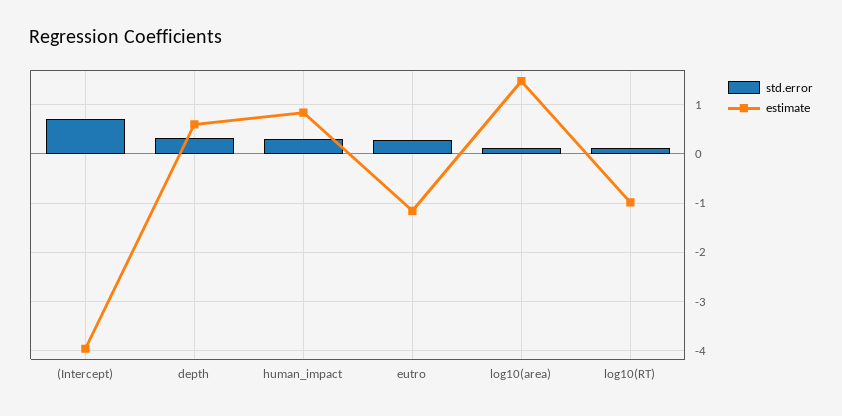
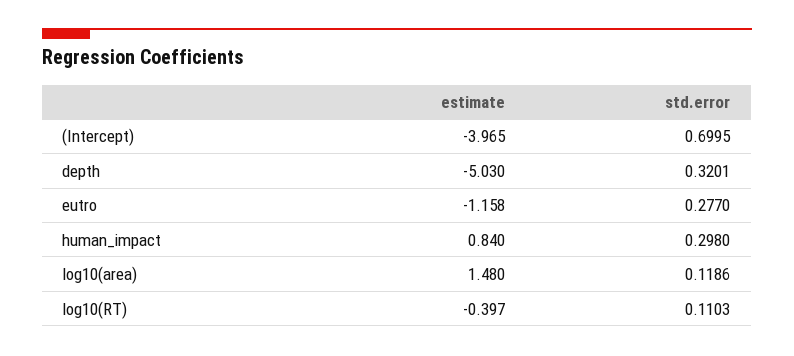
estimate, depth: 0.6 -> -5.03
estimate, log10(RT): -1 -> -0.397

